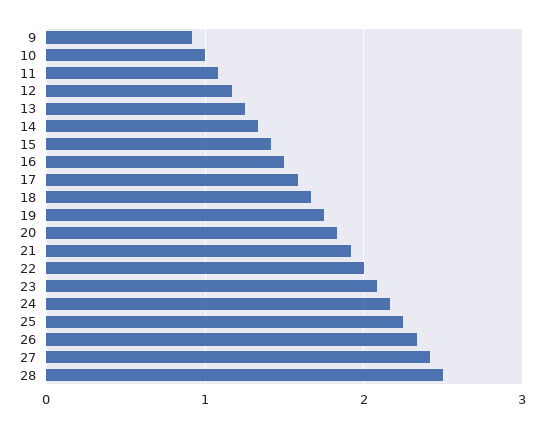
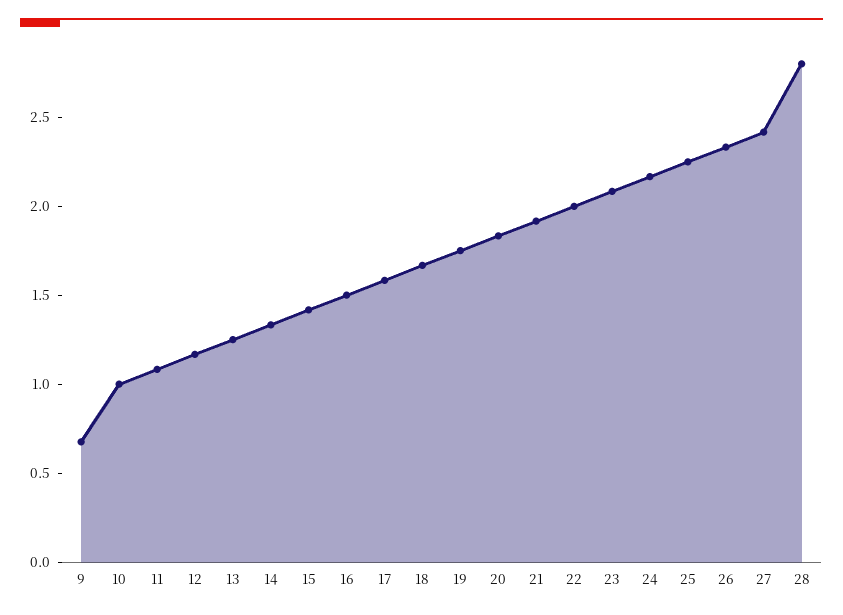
9: 0.9 -> 0.7
28: 2.5 -> 2.8

